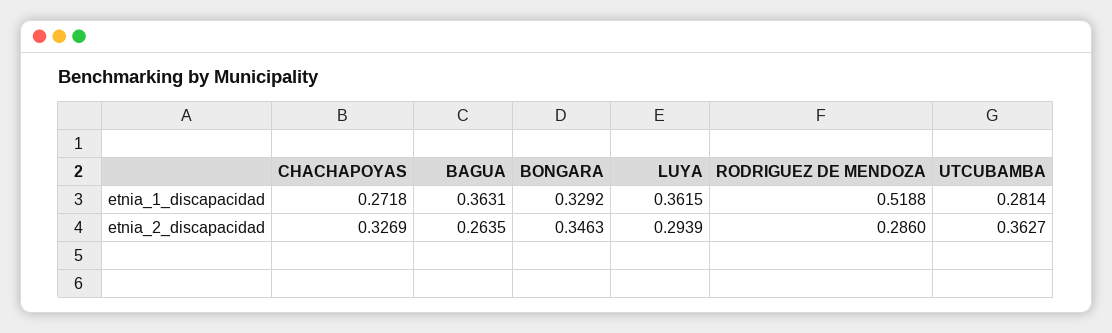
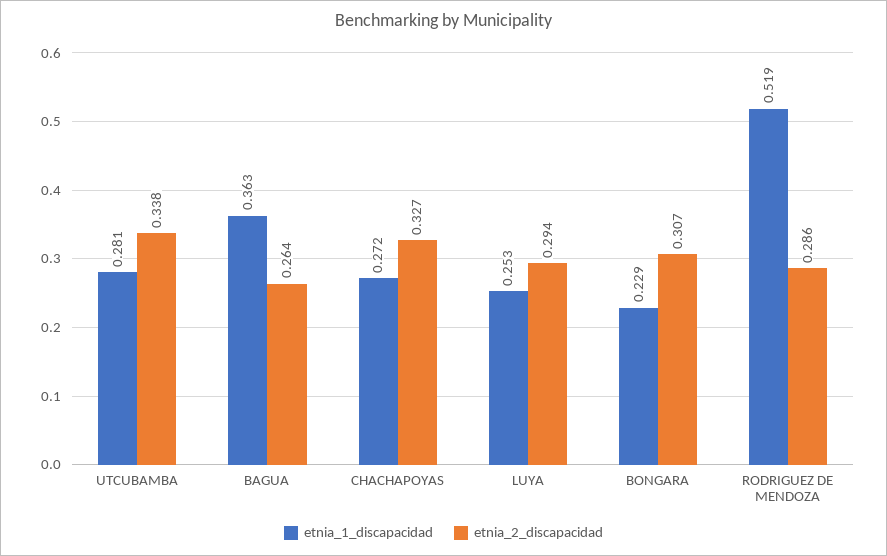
etnia_1_discapacidad, BONGARA: 0.3292 -> 0.229
etnia_1_discapacidad, LUYA: 0.3615 -> 0.253
etnia_2_discapacidad, BONGARA: 0.3463 -> 0.307
etnia_2_discapacidad, UTCUBAMBA: 0.3627 -> 0.338

